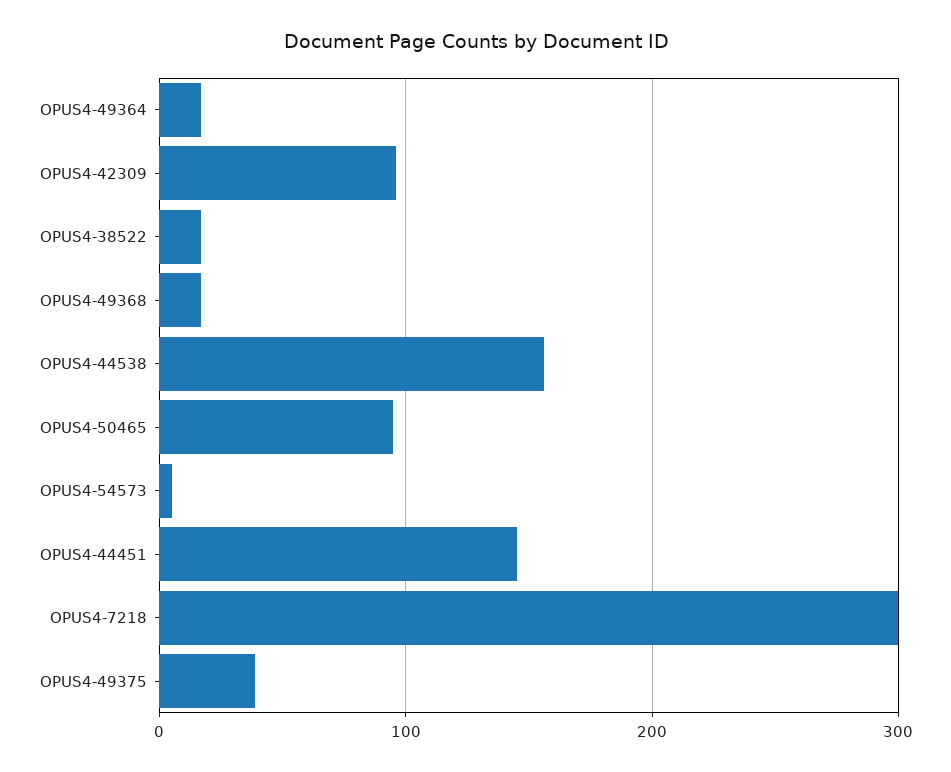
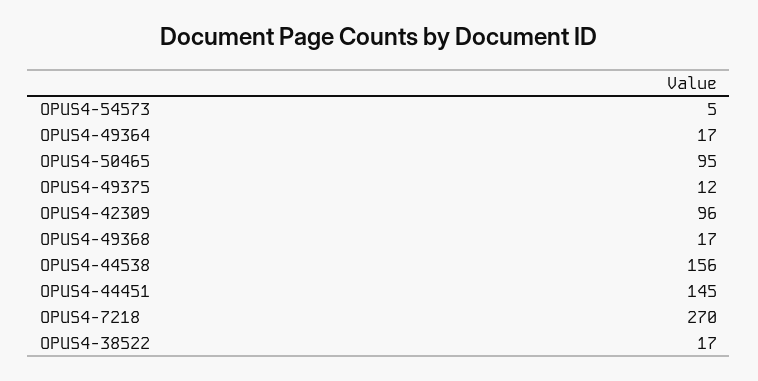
OPUS4-7218: 300 -> 270
OPUS4-49375: 40 -> 12

